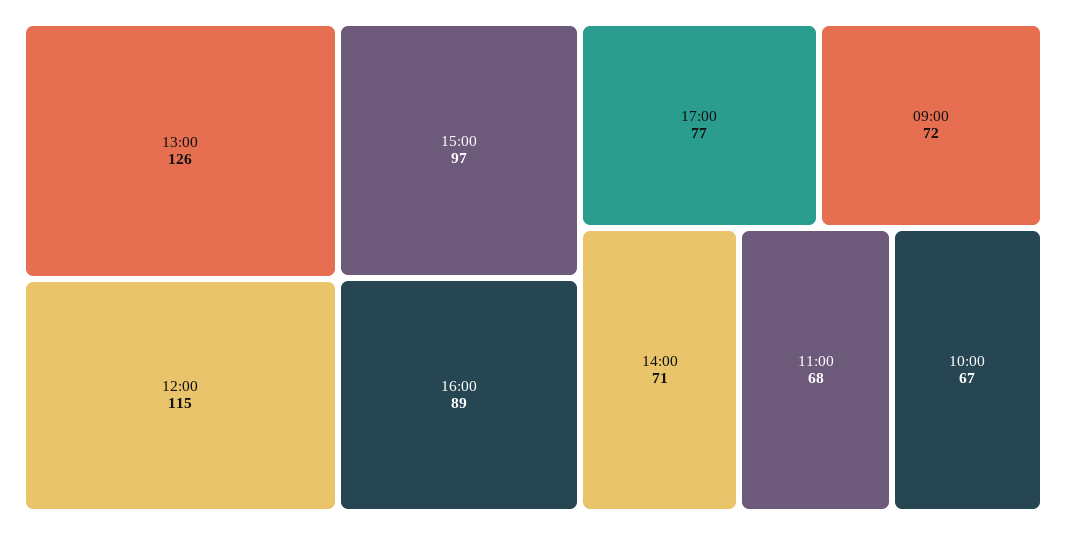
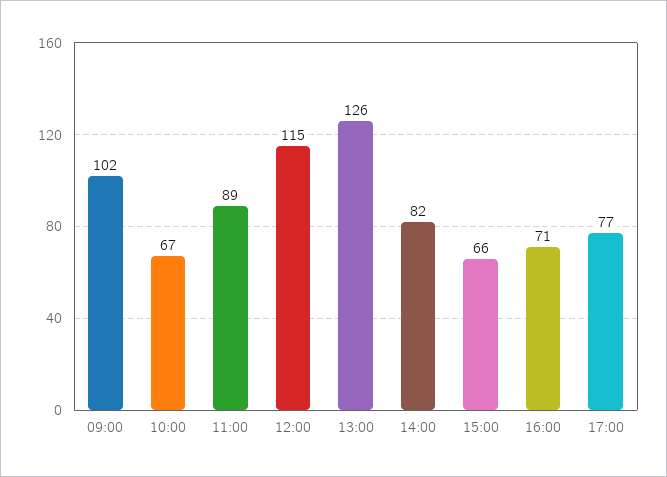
15:00: 97 -> 66
16:00: 89 -> 71
09:00: 72 -> 102
14:00: 71 -> 82
11:00: 68 -> 89

